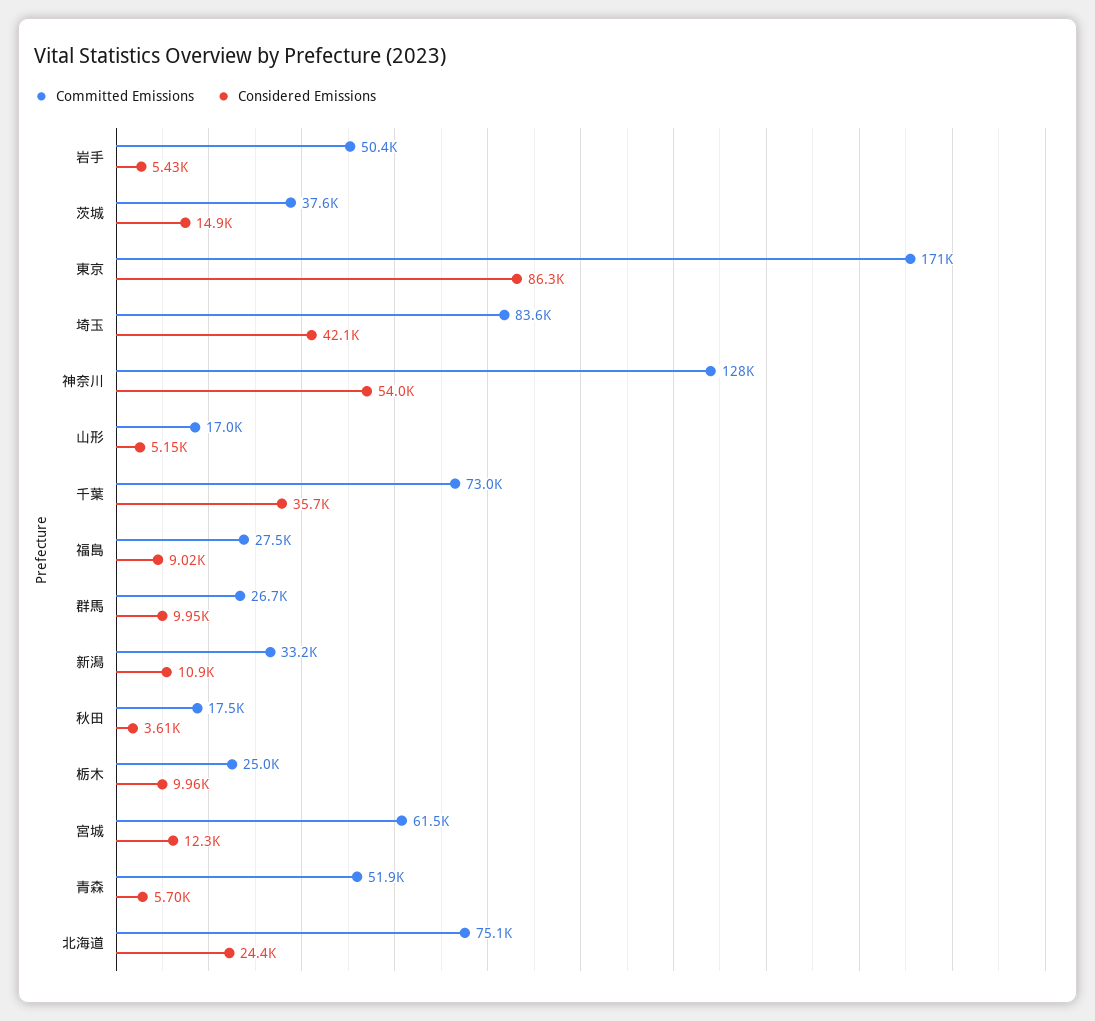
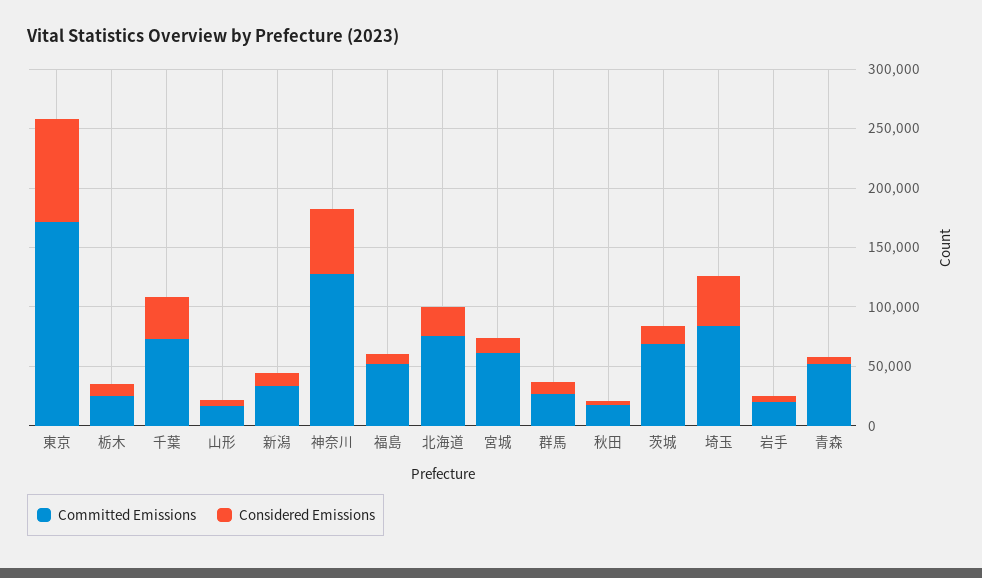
Committed Emissions, 岩手: 50400 -> 20000
Committed Emissions, 茨城: 37600 -> 70000
Committed Emissions, 福島: 27500 -> 50000

